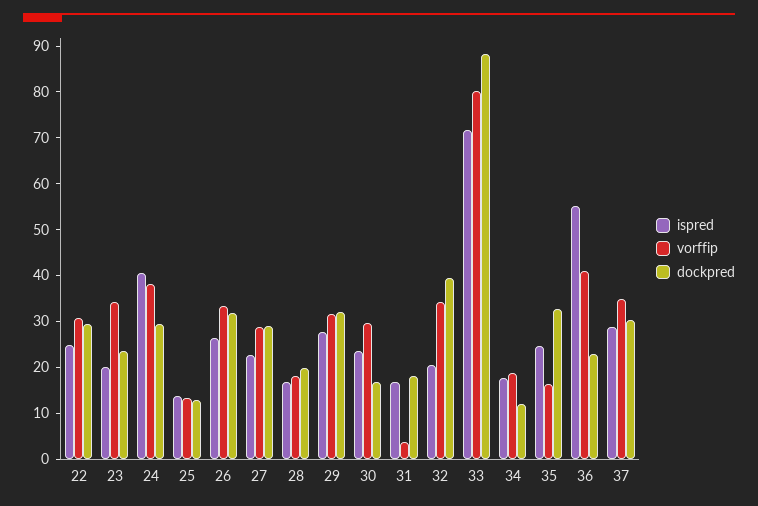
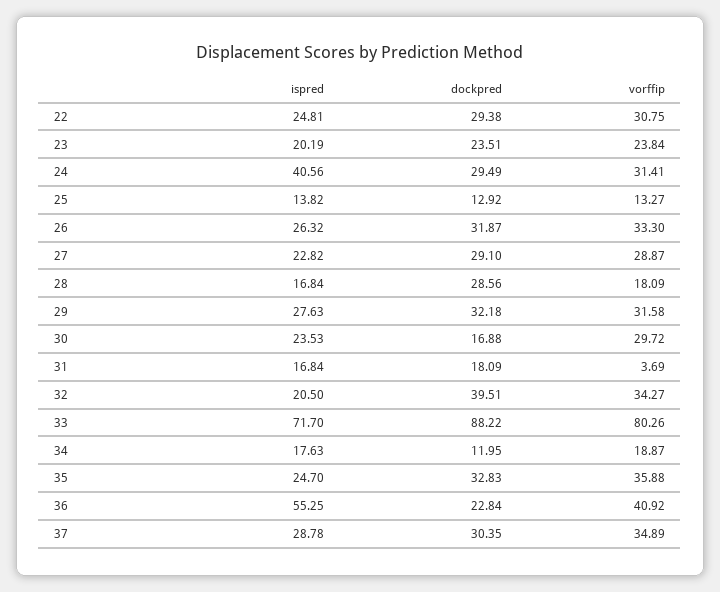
vorffip, 23: 34 -> 23.84
vorffip, 24: 38 -> 31.41
dockpred, 28: 20 -> 28.56
vorffip, 35: 16 -> 35.88

